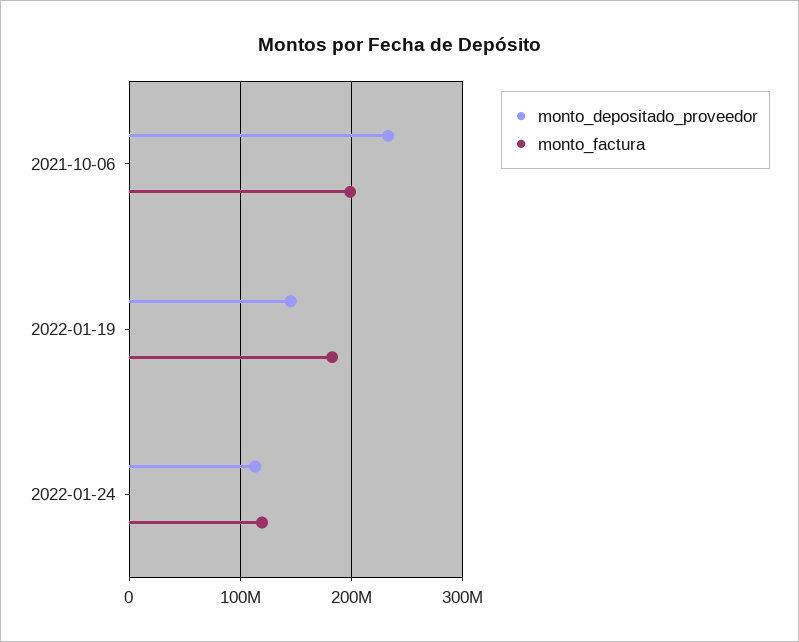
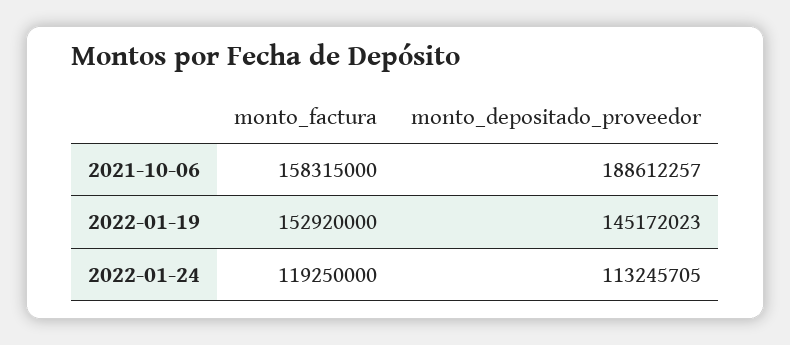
monto_depositado_proveedor, 2021-10-06: 230000000 -> 188612257
monto_factura, 2021-10-06: 200000000 -> 158315000
monto_factura, 2022-01-19: 180000000 -> 152920000

